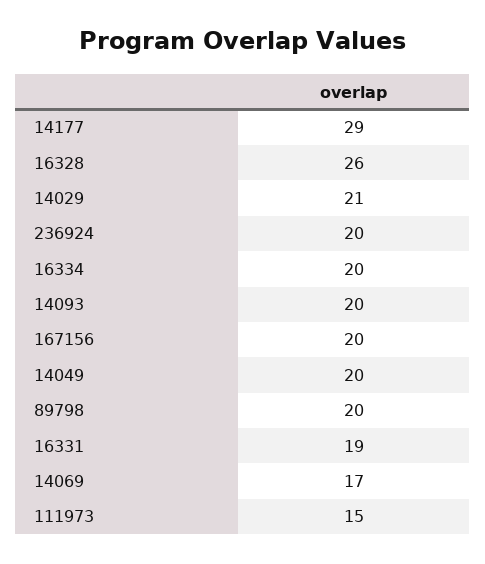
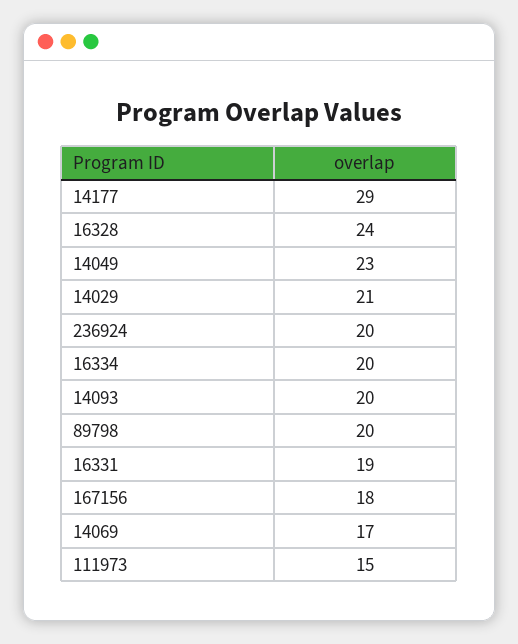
16328: 26 -> 24
167156: 20 -> 18
14049: 20 -> 23

